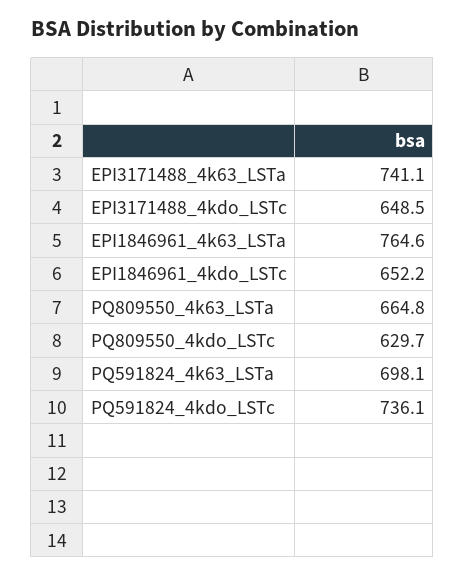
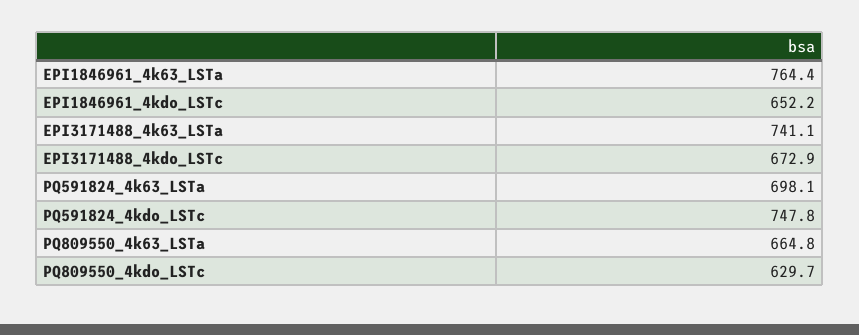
EPI3171488_4kdo_LSTc: 648.5 -> 672.9
EPI1846961_4k63_LSTa: 764.6 -> 764.4
PQ591824_4kdo_LSTc: 736.1 -> 747.8

